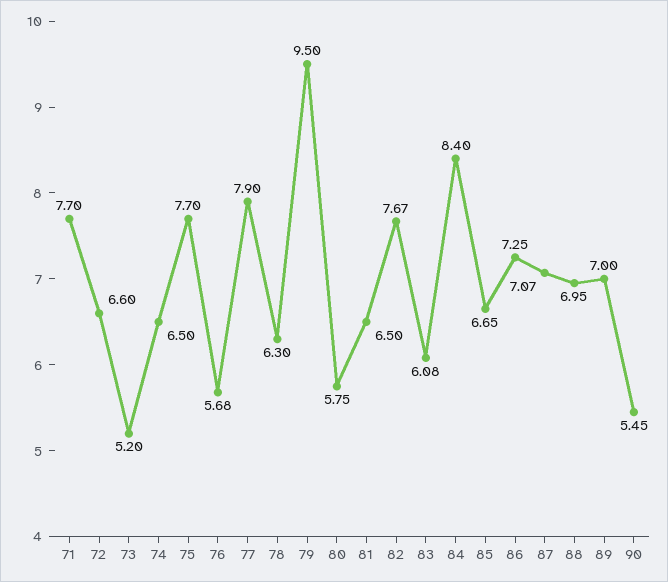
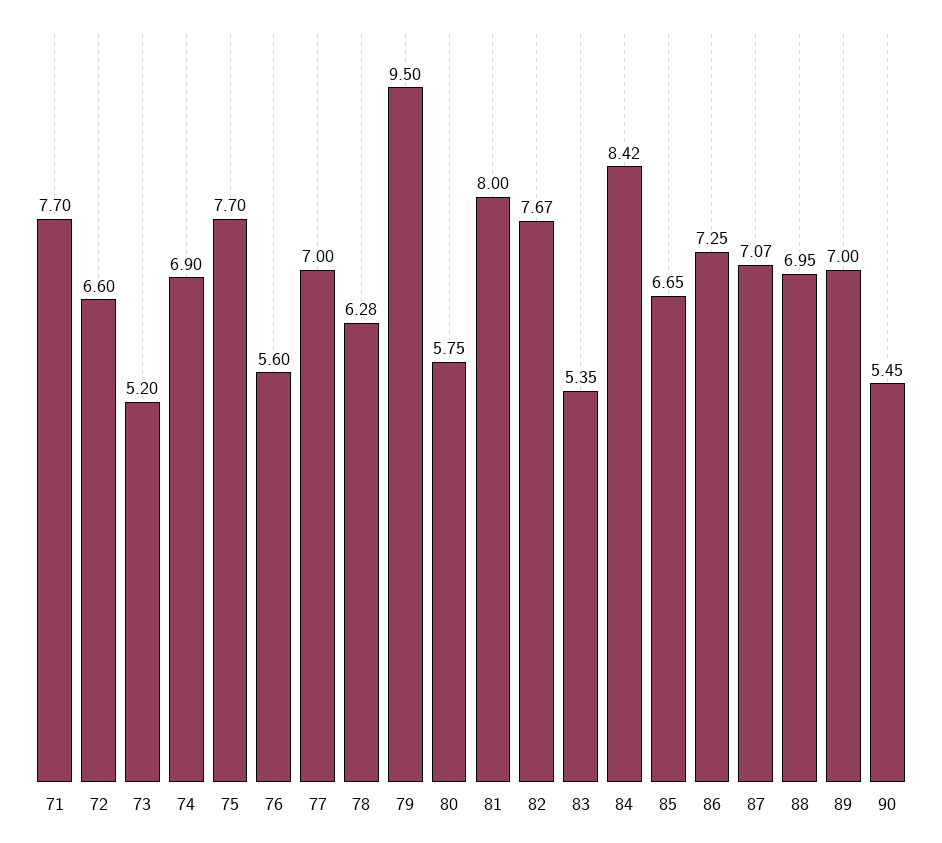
74: 6.5 -> 6.9
76: 5.68 -> 5.6
77: 7.9 -> 7
78: 6.3 -> 6.28
81: 6.5 -> 8
83: 6.08 -> 5.35
84: 8.4 -> 8.42

